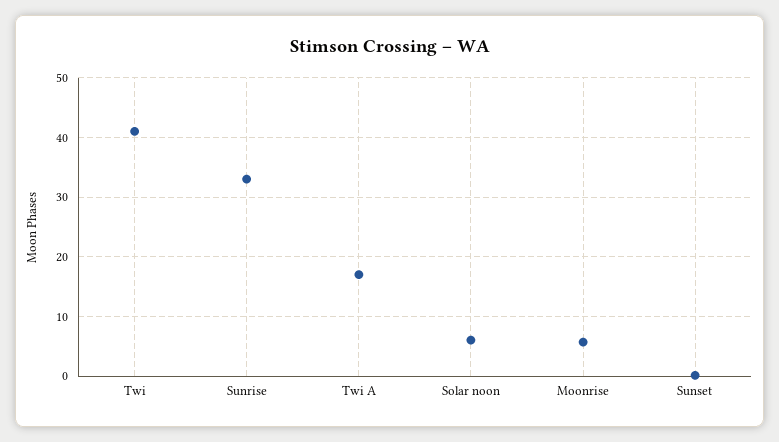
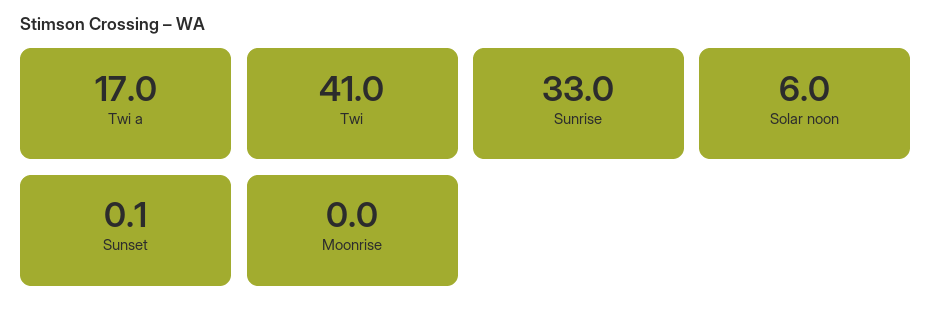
Moonrise: 6 -> 0

